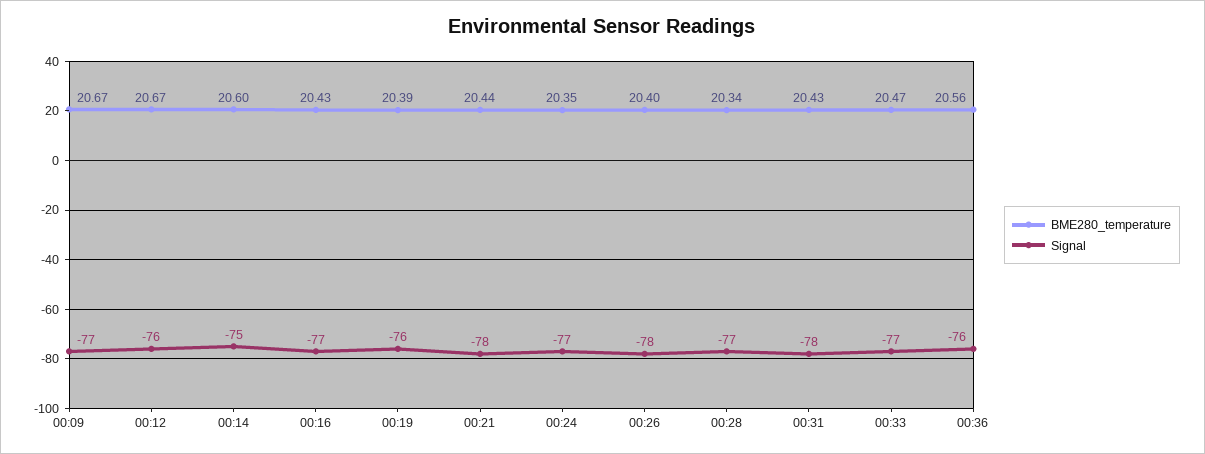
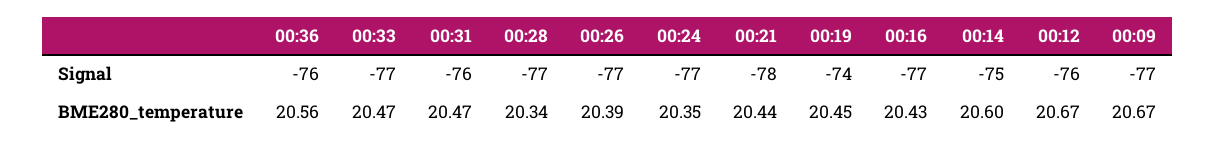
BME280_temperature, 00:19: 20.39 -> 20.45
Signal, 00:19: -76 -> -74
BME280_temperature, 00:26: 20.4 -> 20.39
Signal, 00:26: -78 -> -77
BME280_temperature, 00:31: 20.43 -> 20.47
Signal, 00:31: -78 -> -76

